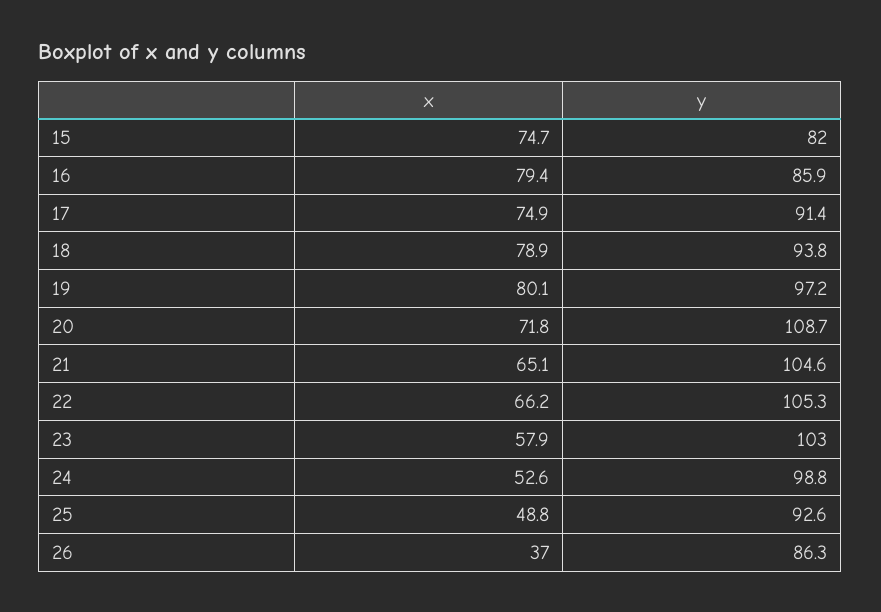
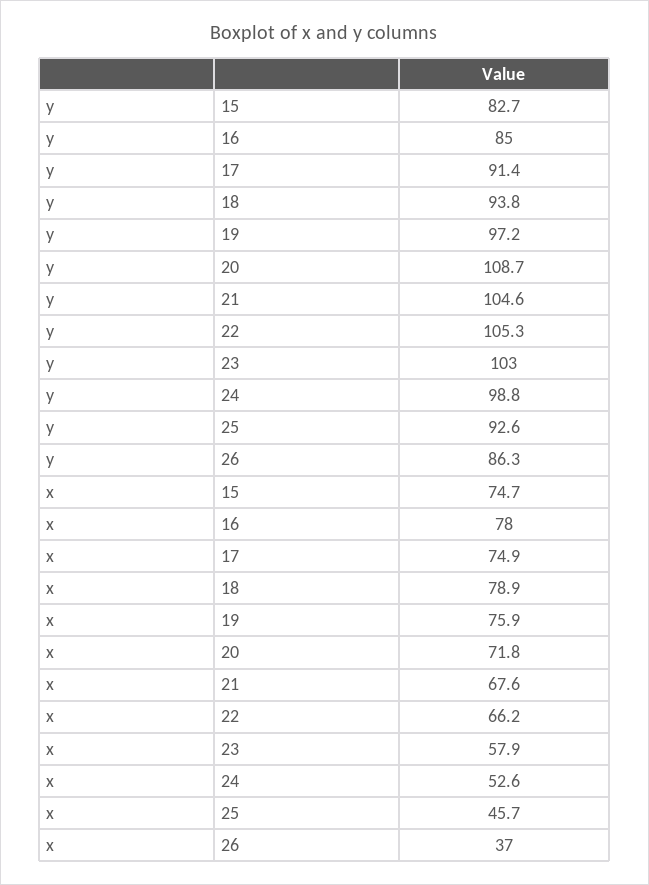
y, 15: 82 -> 82.7
x, 16: 79.4 -> 78
y, 16: 85.9 -> 85
x, 19: 80.1 -> 75.9
x, 21: 65.1 -> 67.6
x, 25: 48.8 -> 45.7

